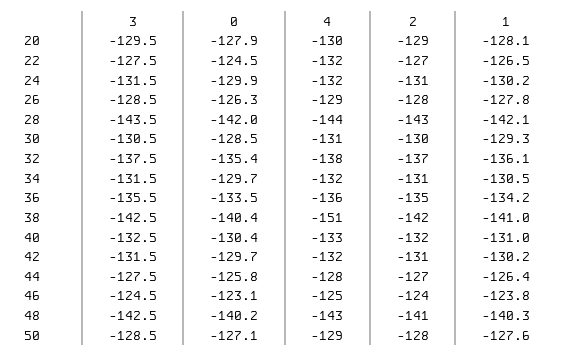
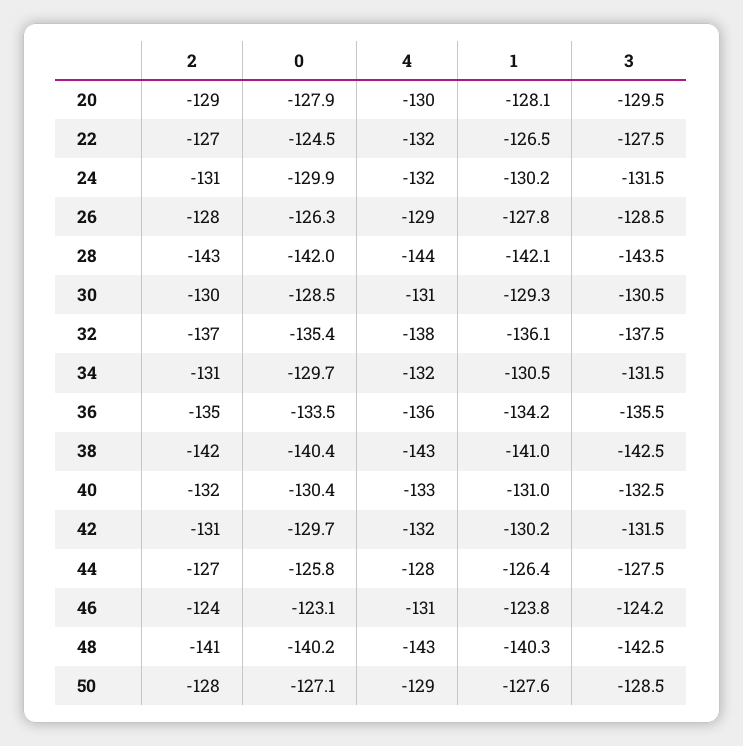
4, 38: -151 -> -143
3, 46: -124.5 -> -124.2
4, 46: -125 -> -131

